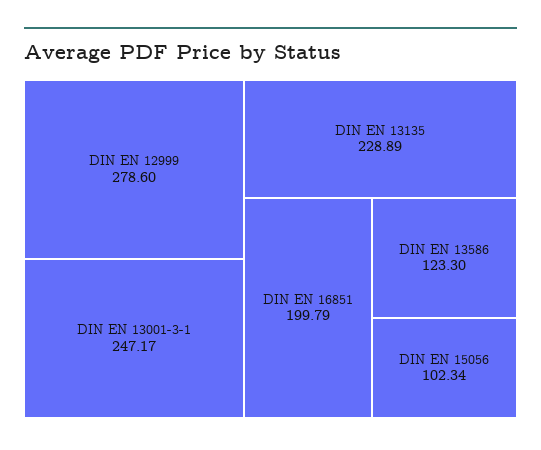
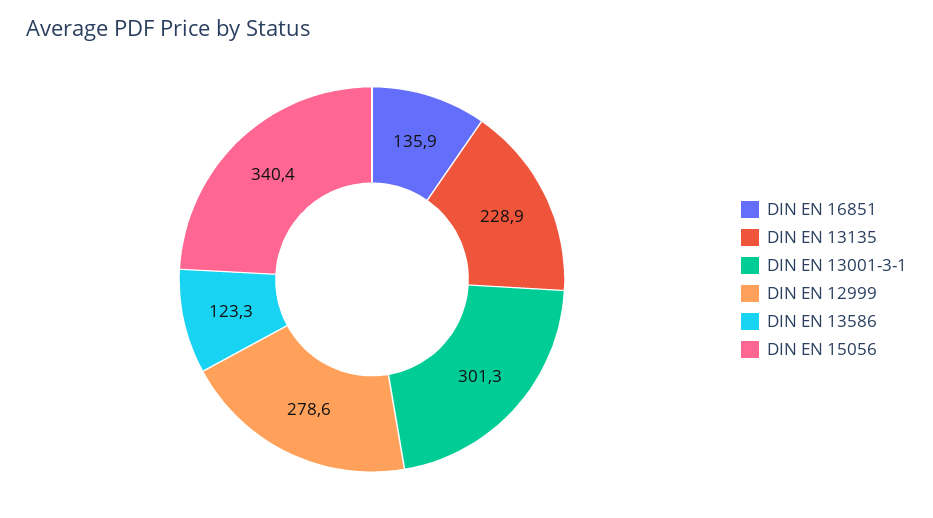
DIN EN 13001-3-1: 247.17 -> 301.3
DIN EN 16851: 199.79 -> 135.9
DIN EN 15056: 102.34 -> 340.4

